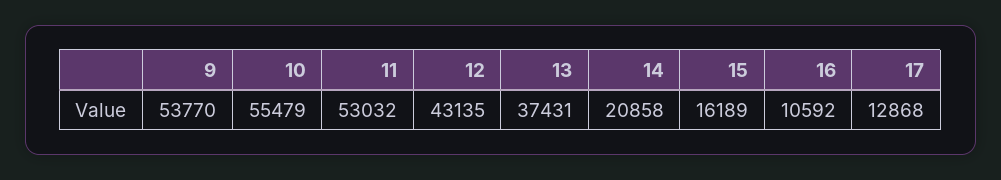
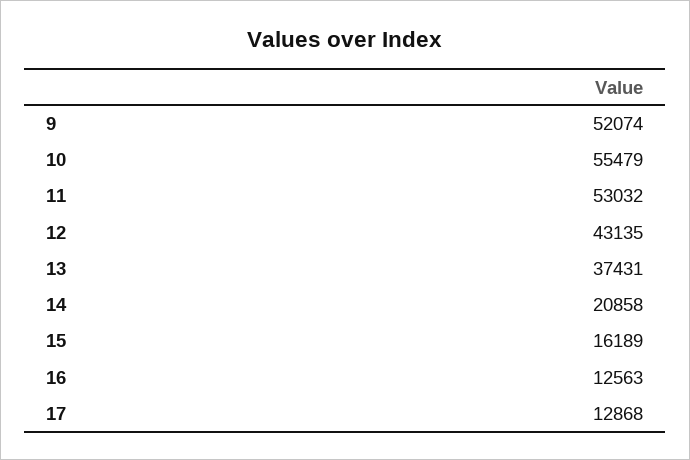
9: 53770 -> 52074
16: 10592 -> 12563

